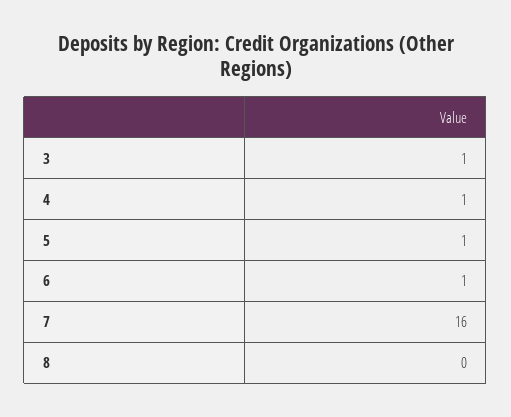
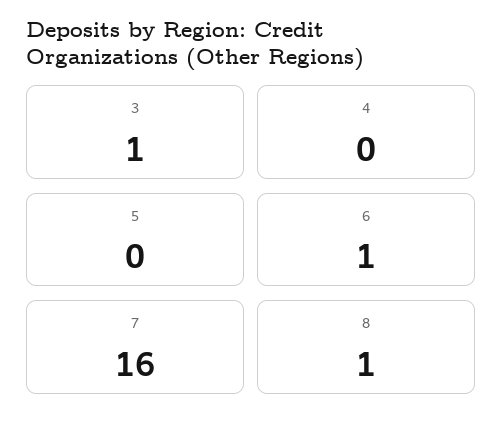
4: 1 -> 0
5: 1 -> 0
8: 0 -> 1

